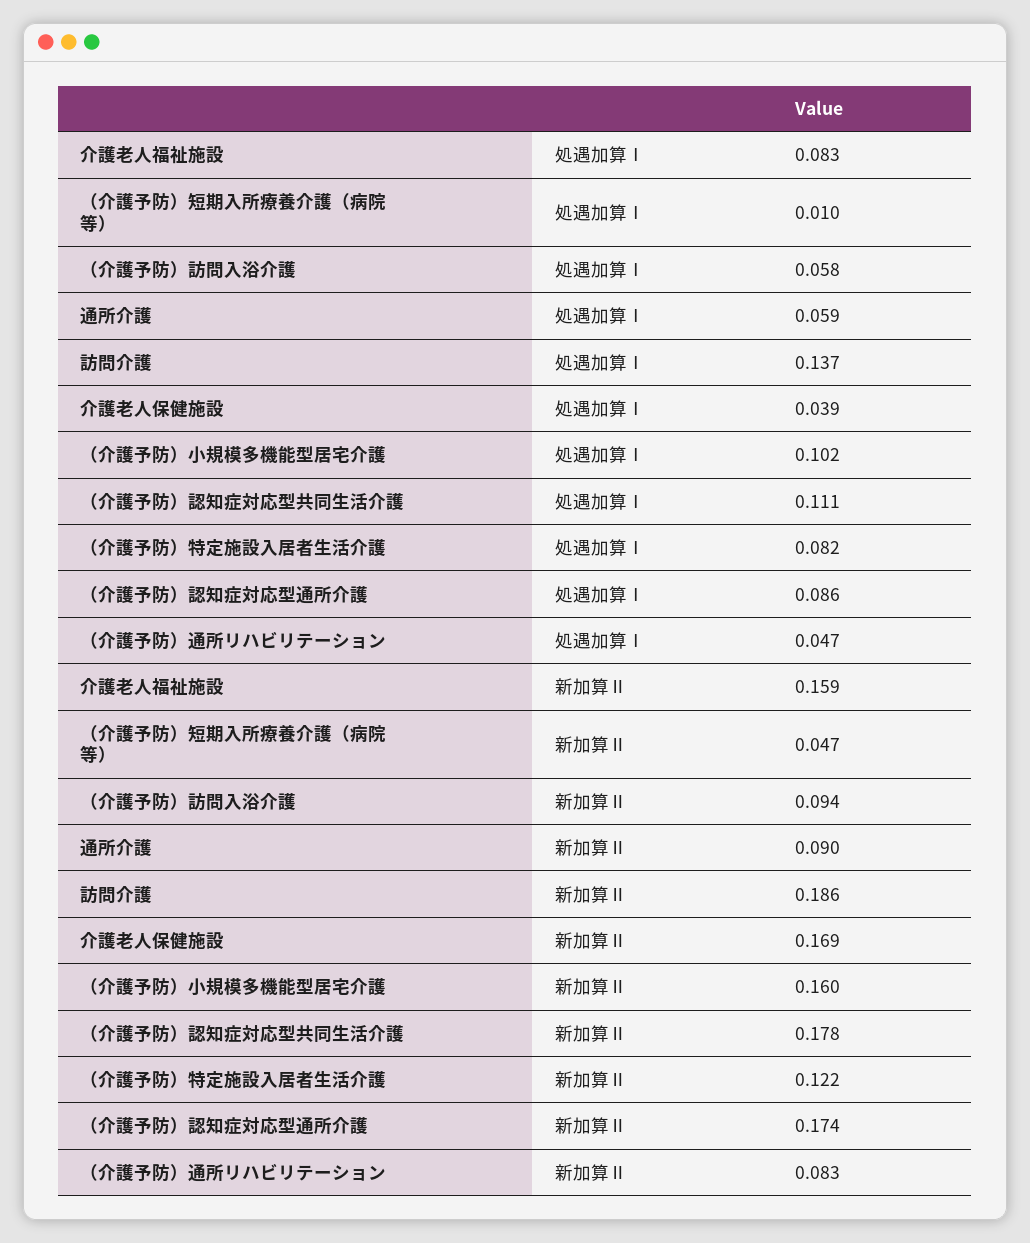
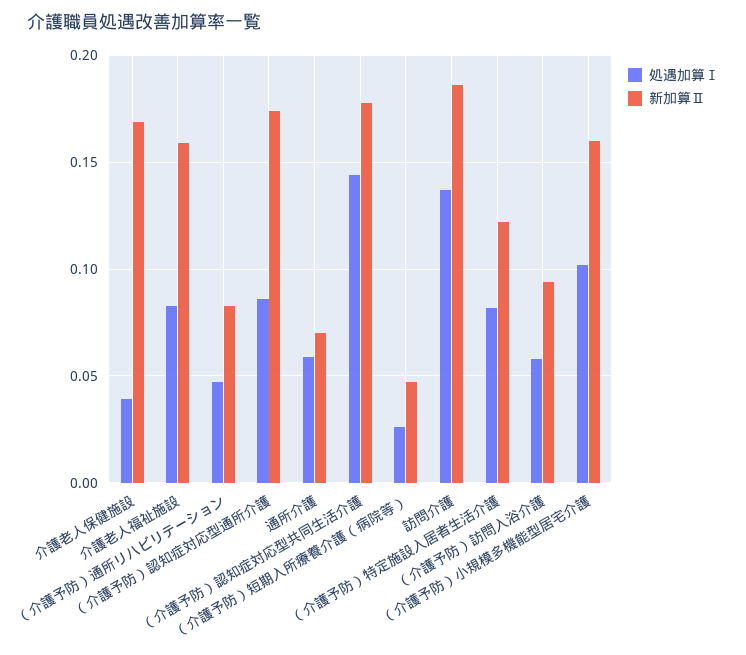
処遇加算Ⅰ, （介護予防）短期入所療養介護（病院等）: 0.01 -> 0.025
処遇加算Ⅰ, （介護予防）認知症対応型共同生活介護: 0.111 -> 0.145
新加算Ⅱ, 通所介護: 0.09 -> 0.07

